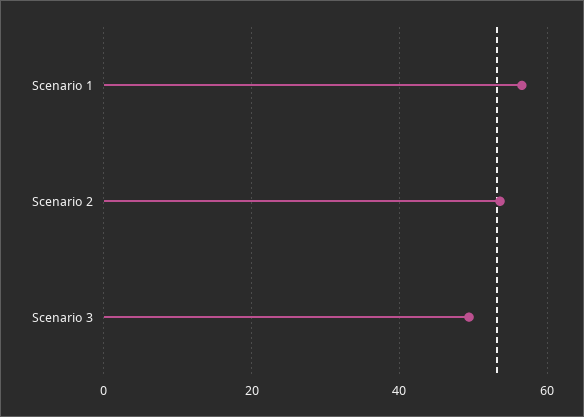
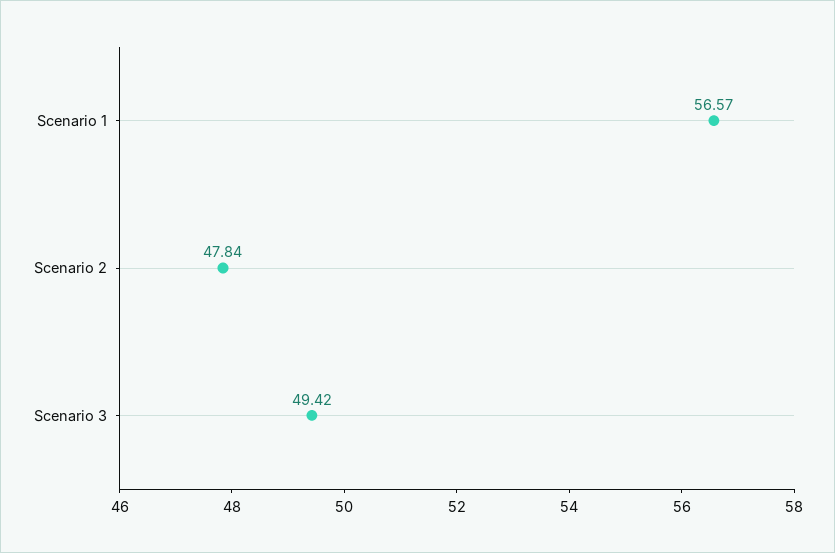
Scenario 2: 54 -> 47.84

